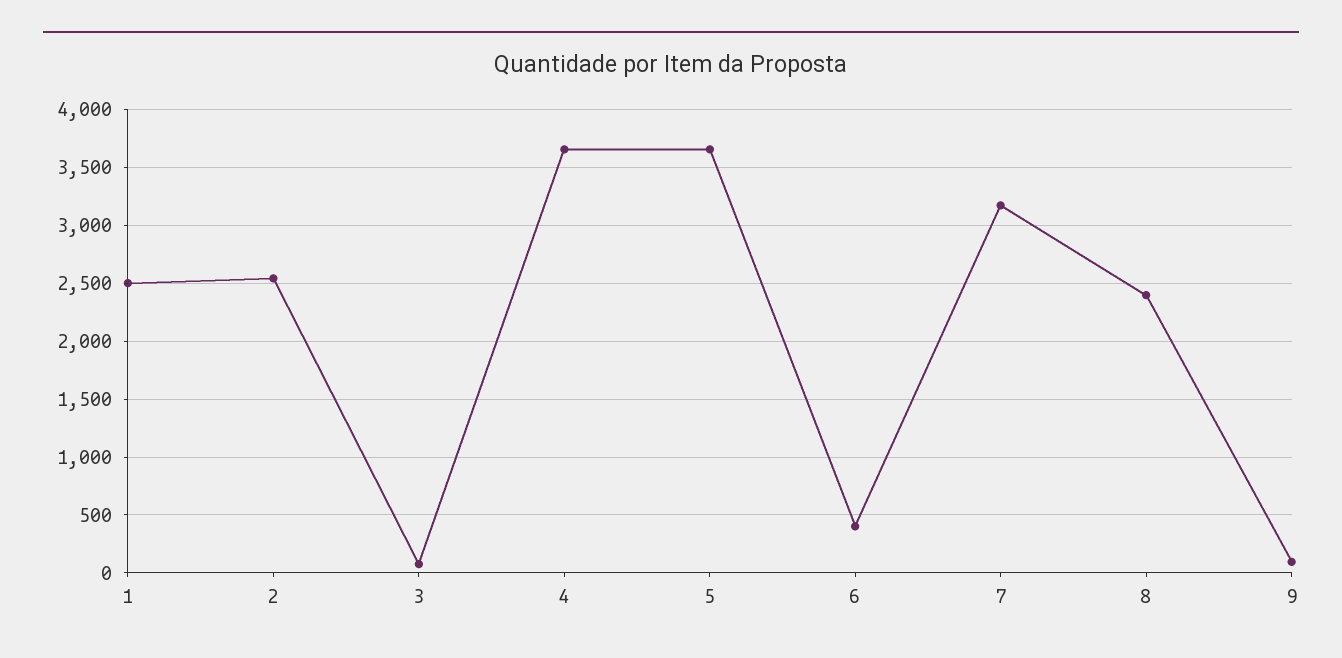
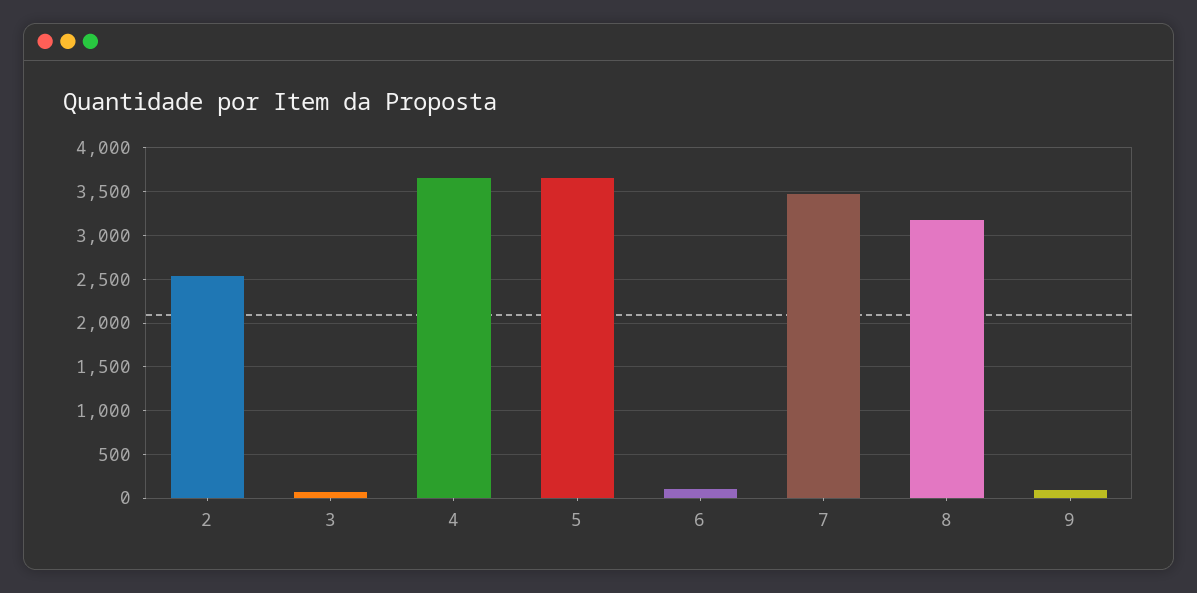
1: 2500 -> none
6: 400 -> 100
7: 3200 -> 3500
8: 2400 -> 3200

